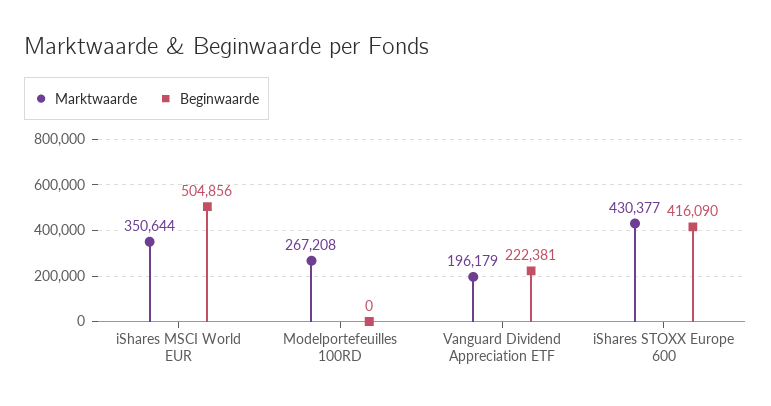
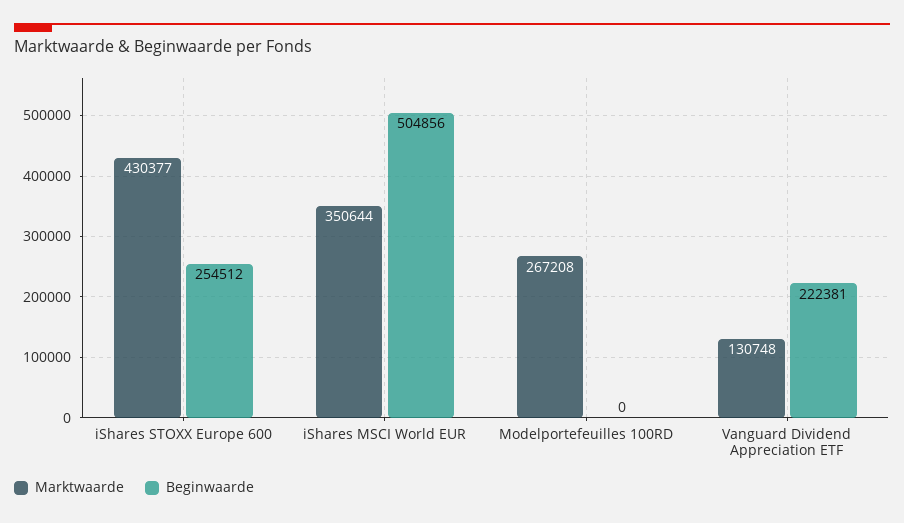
Marktwaarde, Vanguard Dividend Appreciation ETF: 196179 -> 130748
Beginwaarde, iShares STOXX Europe 600: 416090 -> 254512

